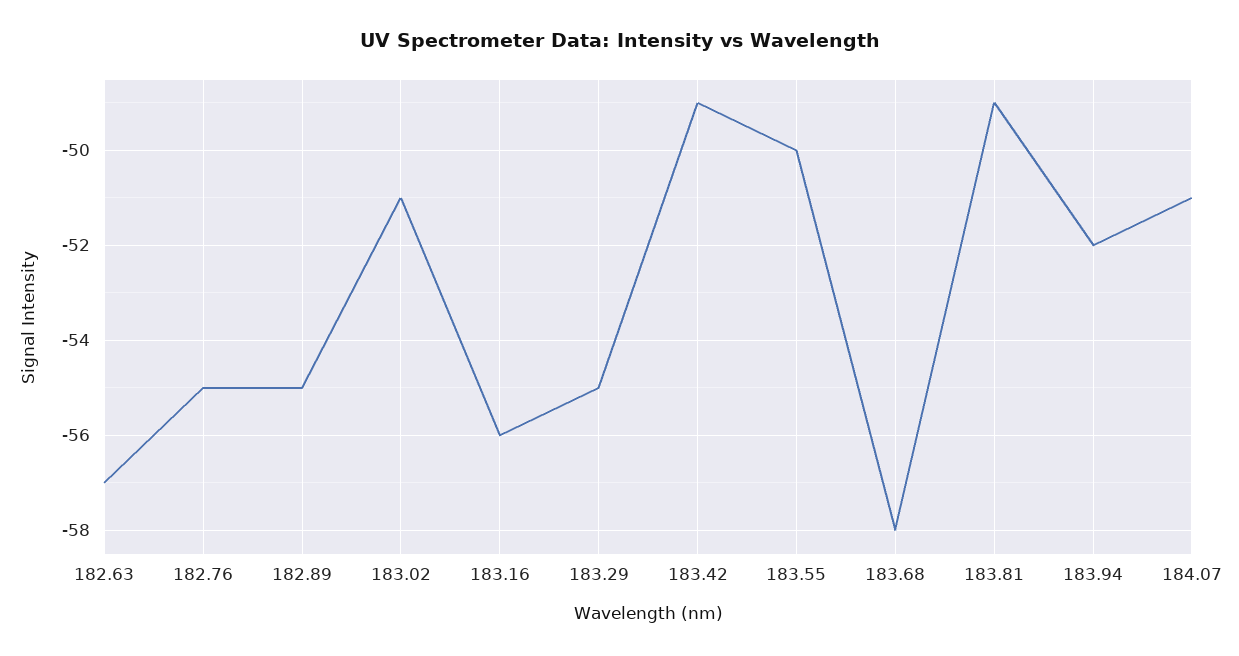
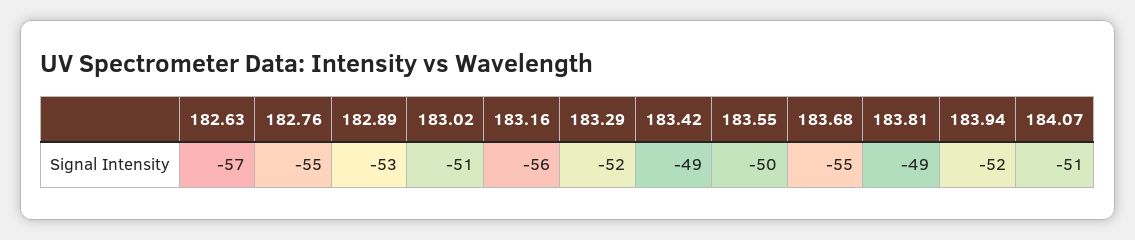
182.89: -55 -> -53
183.29: -55 -> -52
183.68: -58 -> -55

